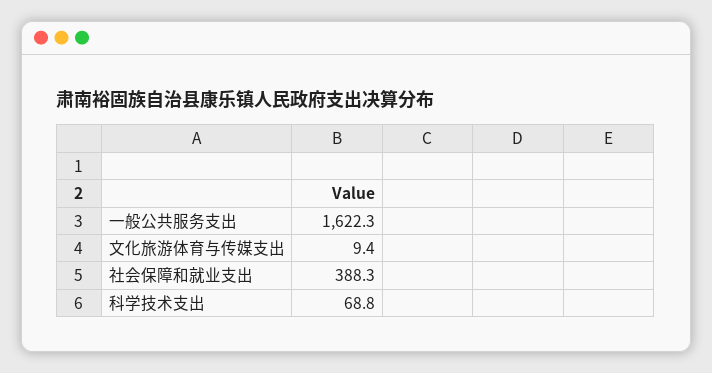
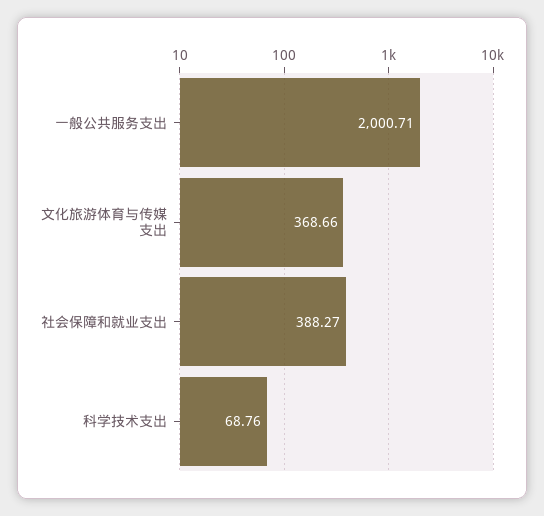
一般公共服务支出: 1622.3 -> 2000.71
文化旅游体育与传媒支出: 9.4 -> 368.66

